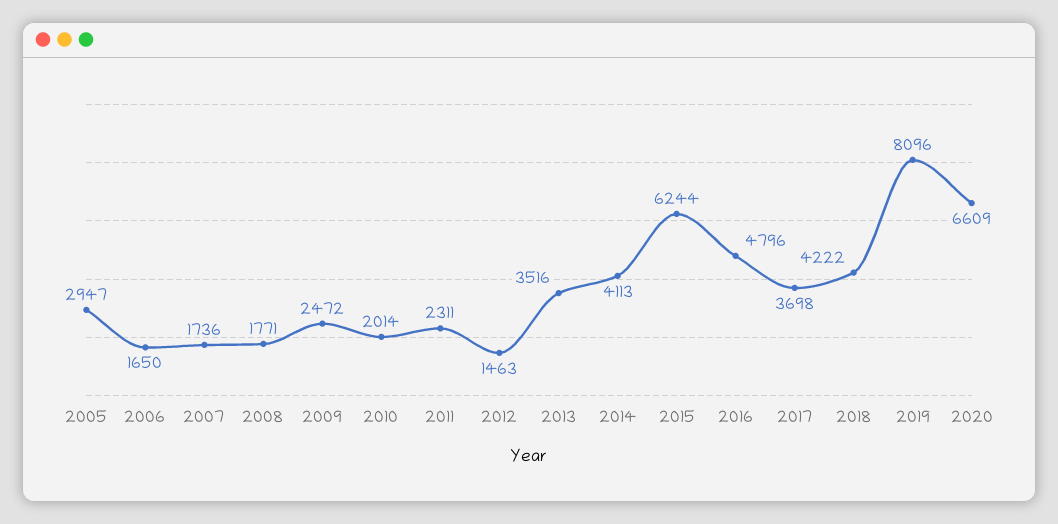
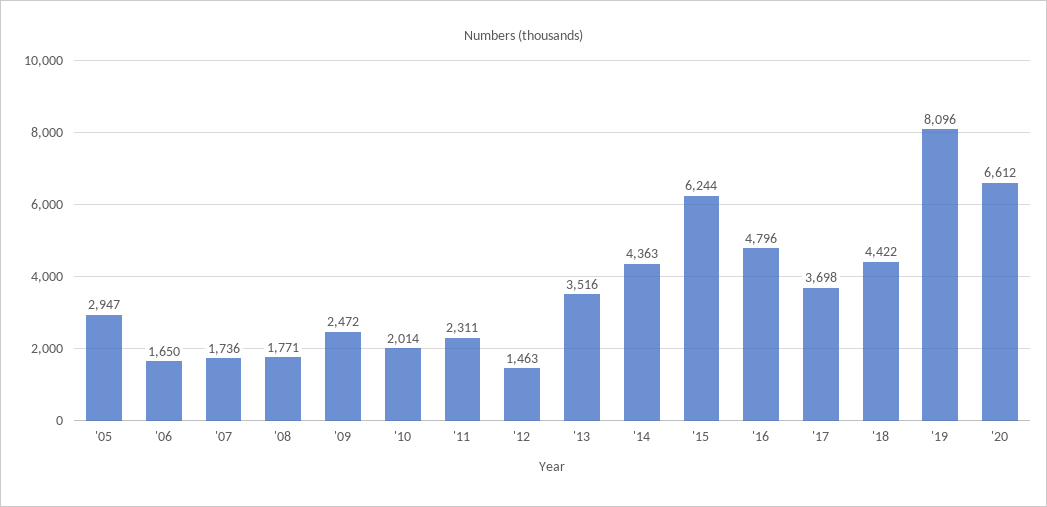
2014: 4113 -> 4363
2018: 4222 -> 4422
2020: 6609 -> 6612

